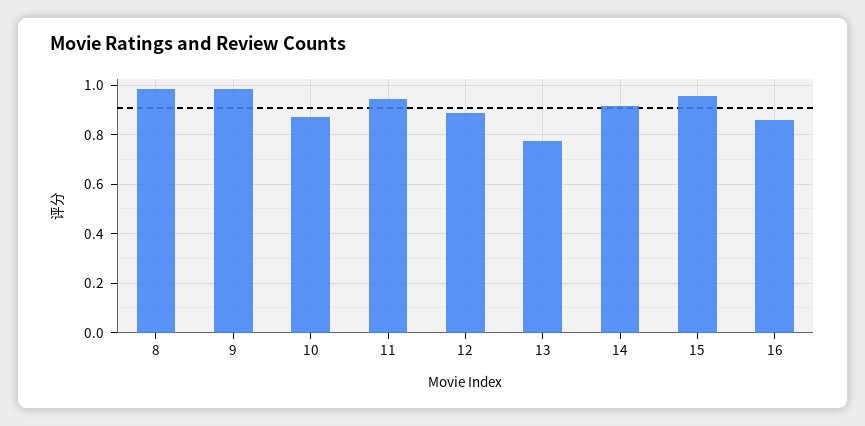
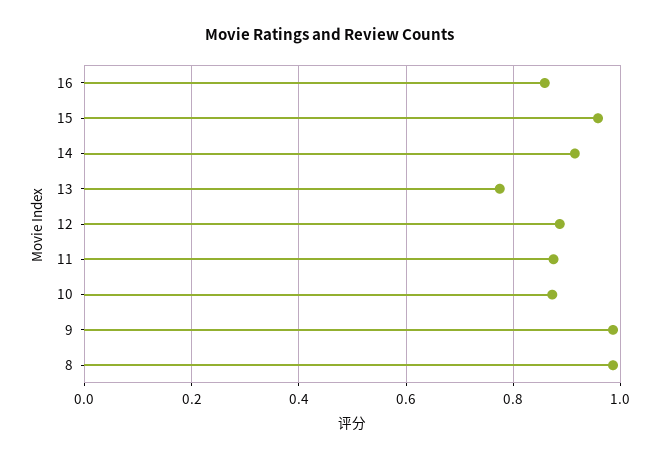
11: 0.95 -> 0.88

